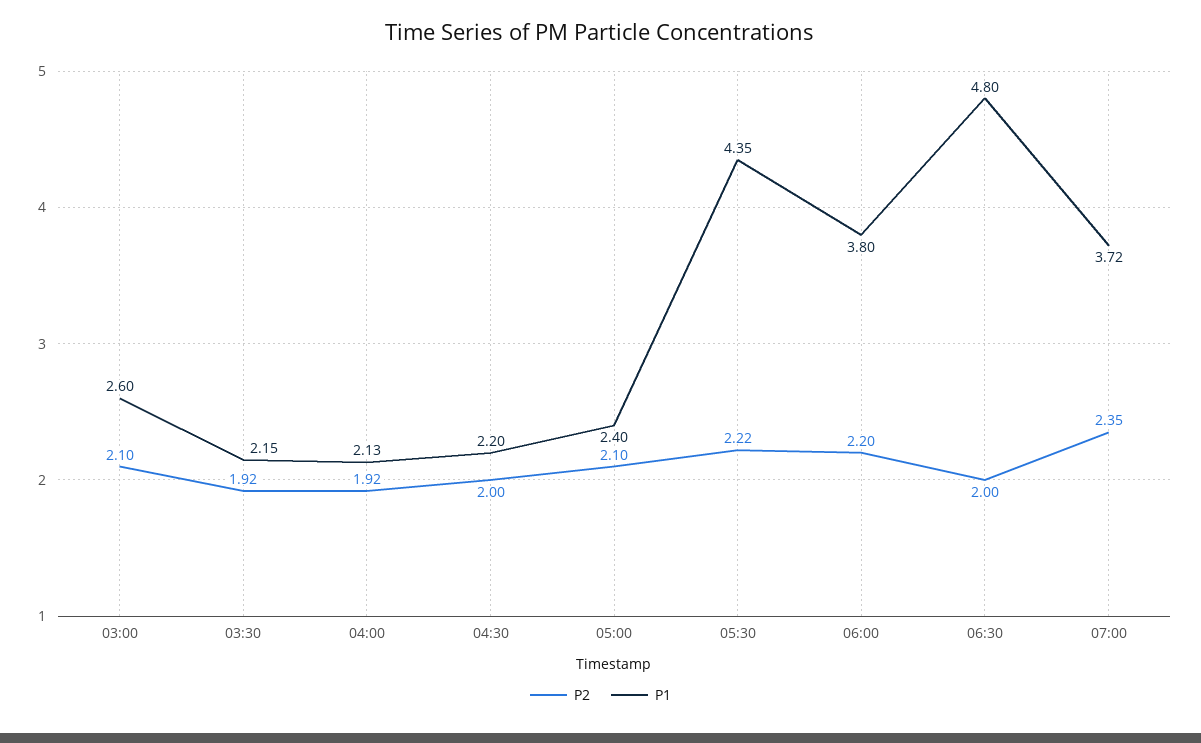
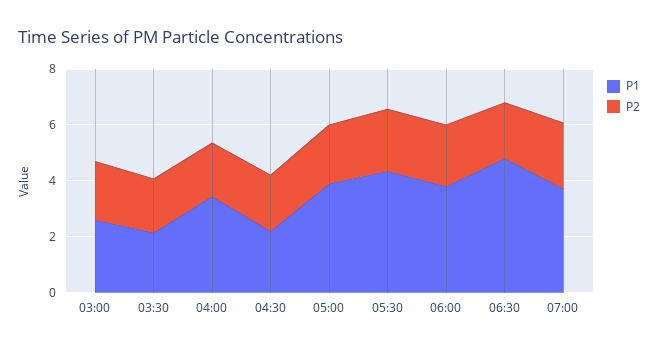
P1, 04:00: 2.13 -> 3.5
P1, 05:00: 2.4 -> 4

